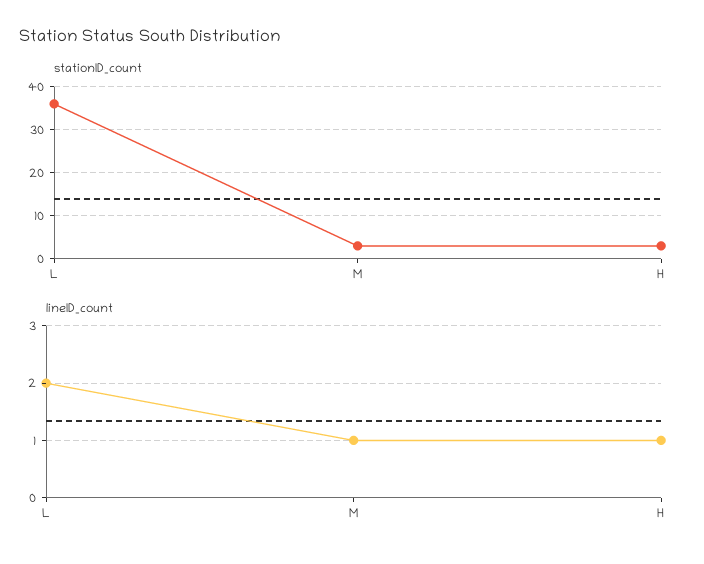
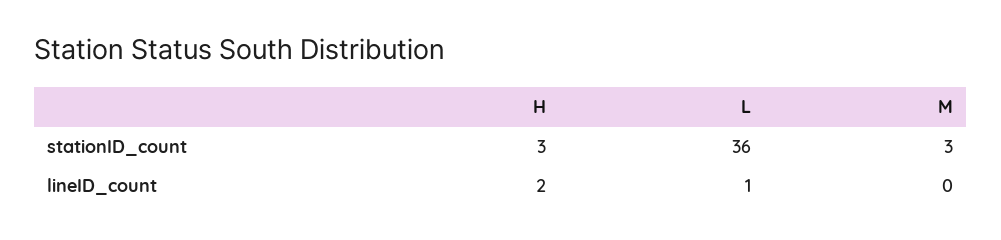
lineID_count, L: 2 -> 1
lineID_count, M: 1 -> 0
lineID_count, H: 1 -> 2

